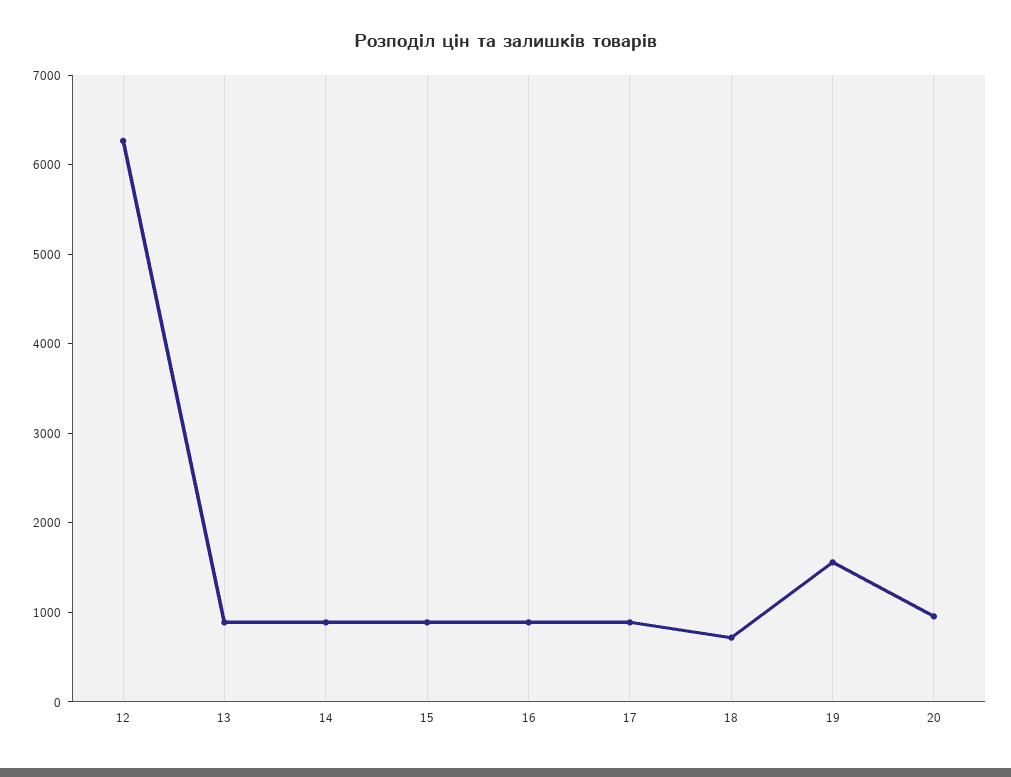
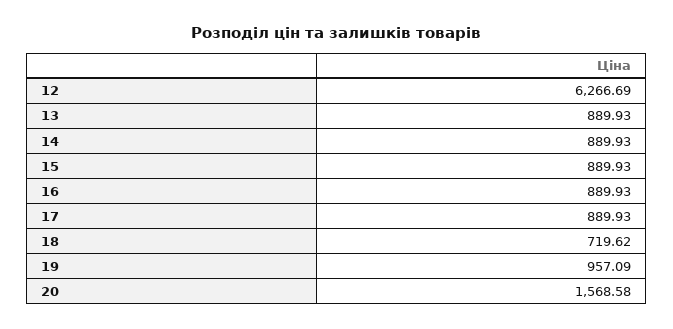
19: 1600 -> 957.09
20: 1000 -> 1568.58

